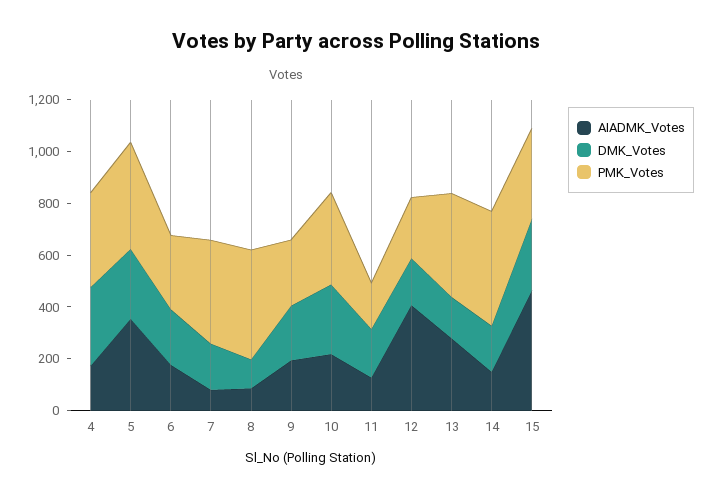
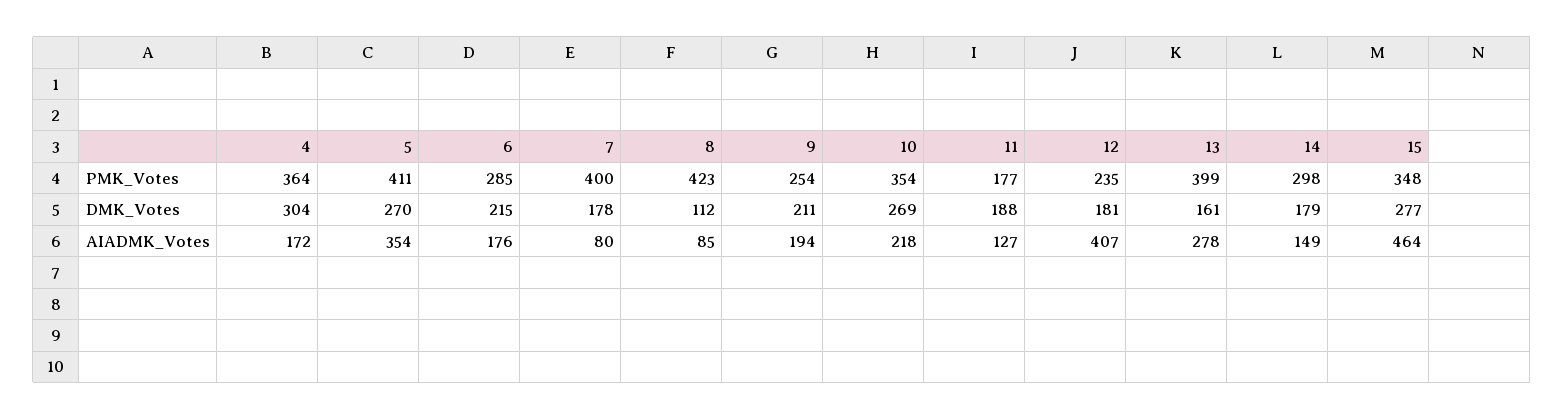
PMK_Votes, 14: 450 -> 298

